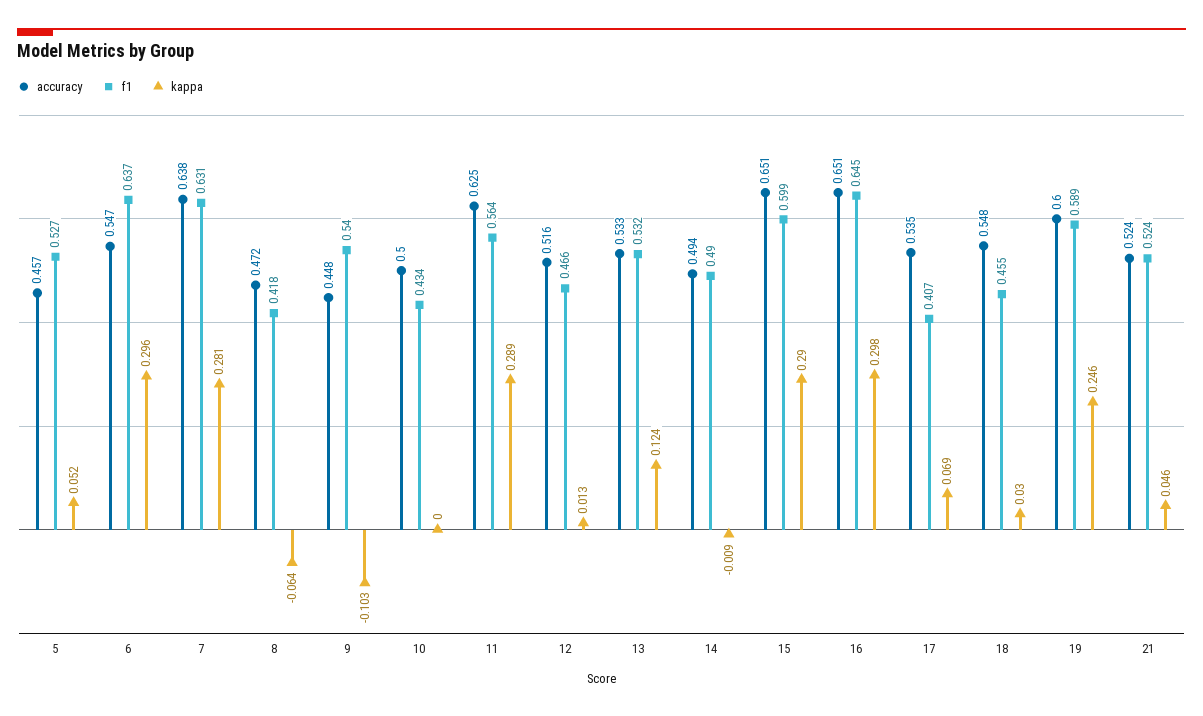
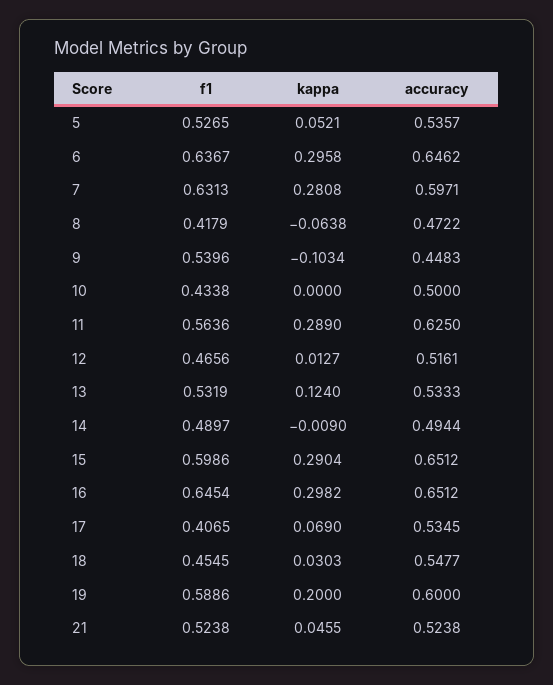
accuracy, 5: 0.457 -> 0.5357
accuracy, 6: 0.547 -> 0.6462
accuracy, 7: 0.638 -> 0.5971
kappa, 19: 0.246 -> 0.2

